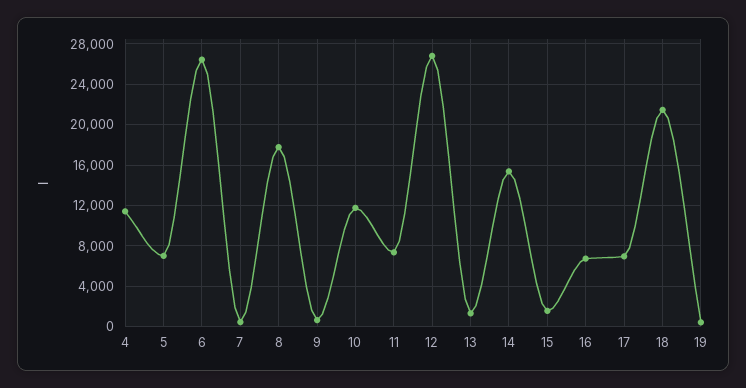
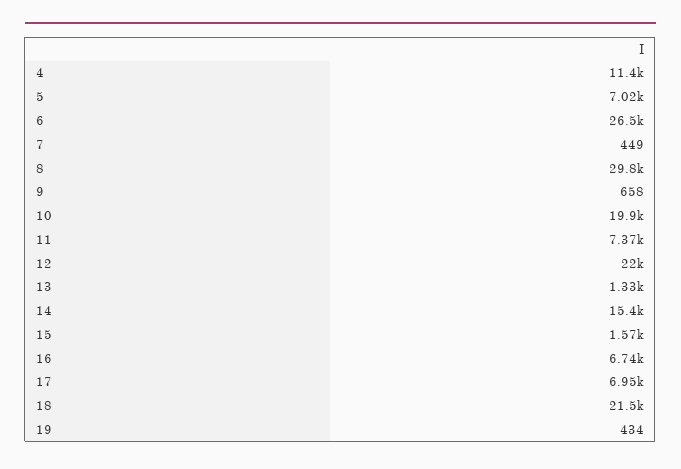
8: 18000 -> 29800
10: 12000 -> 19900
12: 27000 -> 22000

